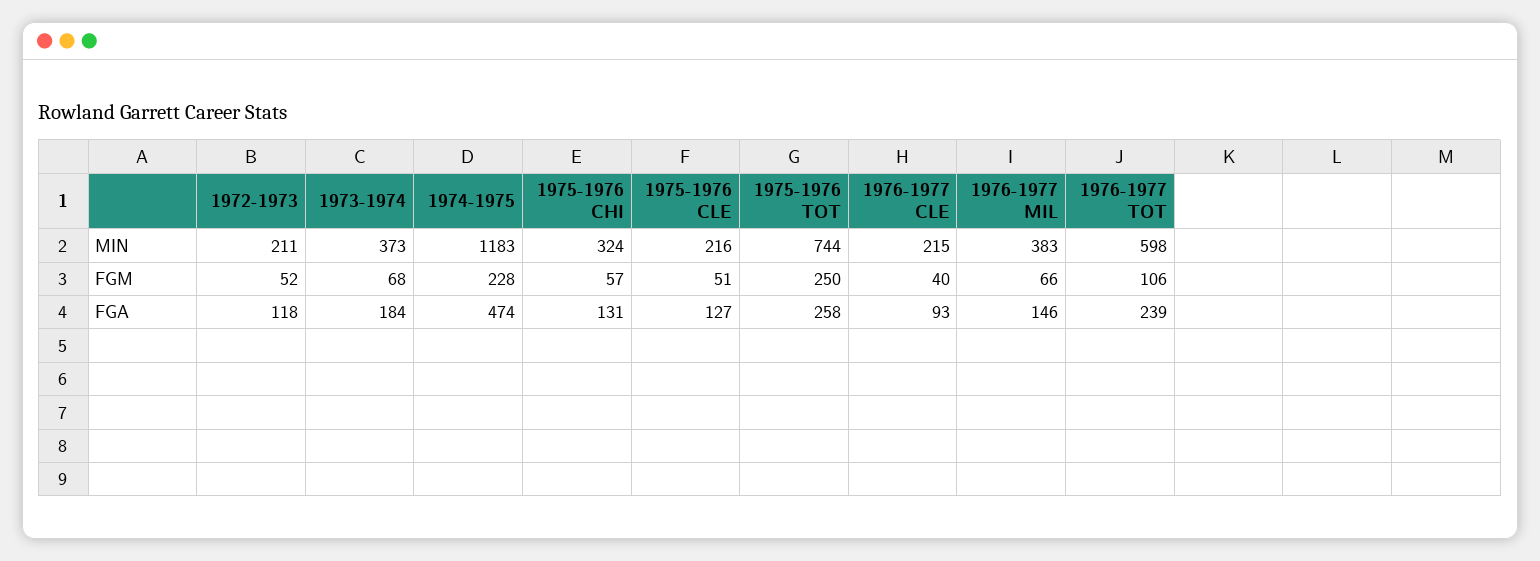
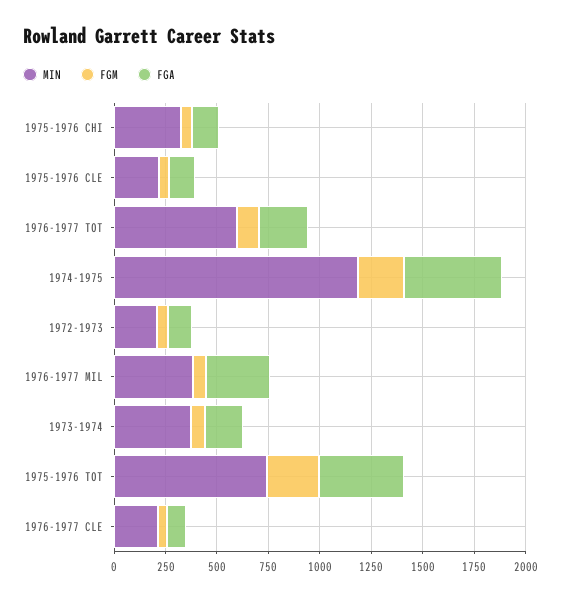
FGA, 1975-1976 TOT: 258 -> 400
FGA, 1976-1977 MIL: 146 -> 300

